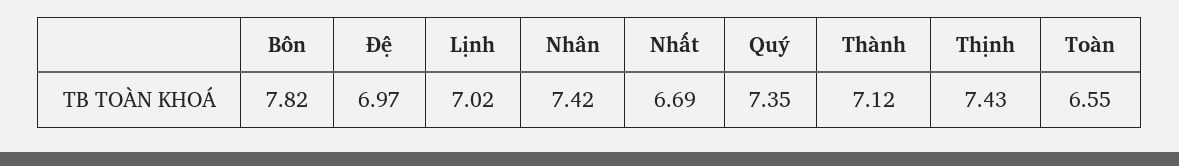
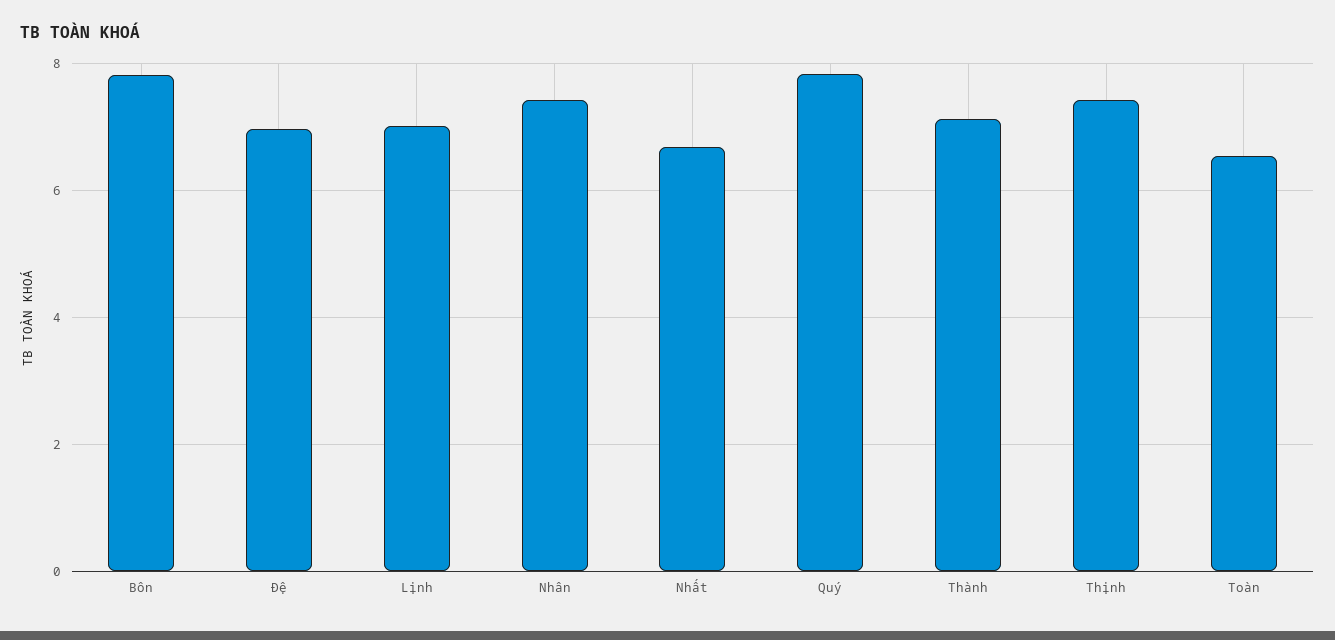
Quý: 7.35 -> 7.8

